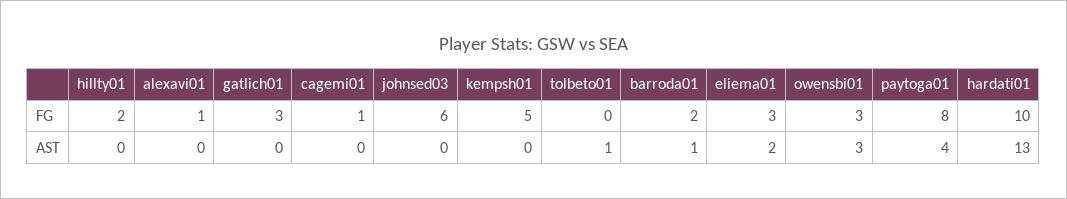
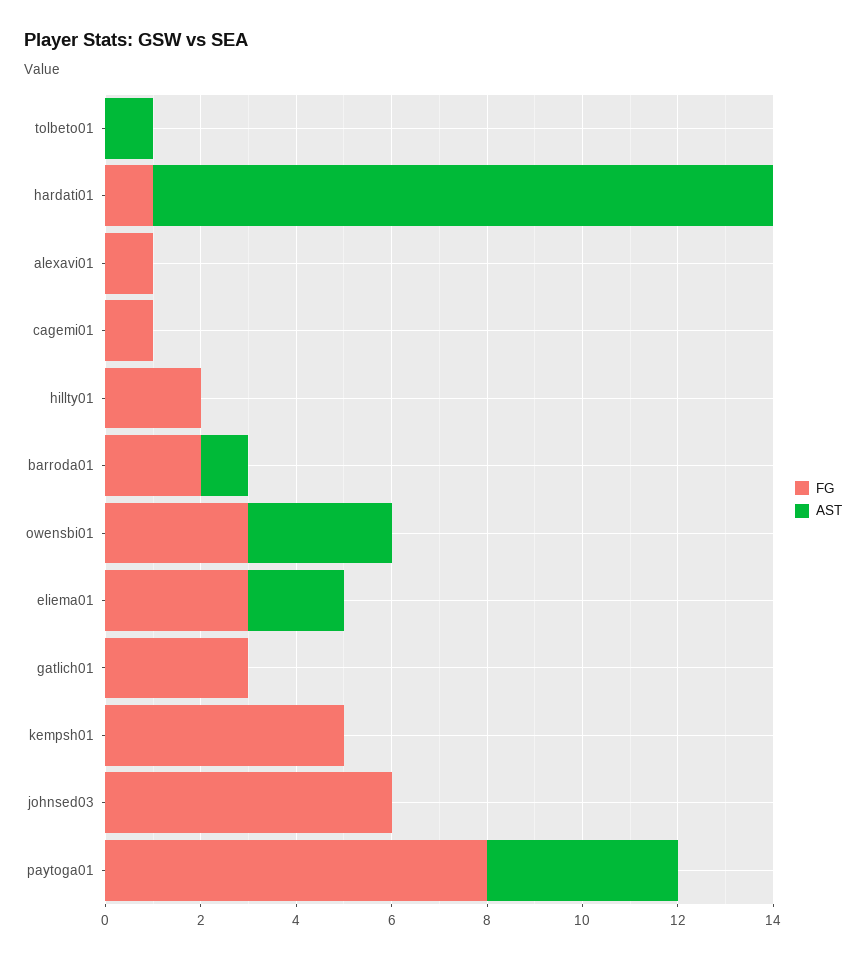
FG, hardati01: 10 -> 1

